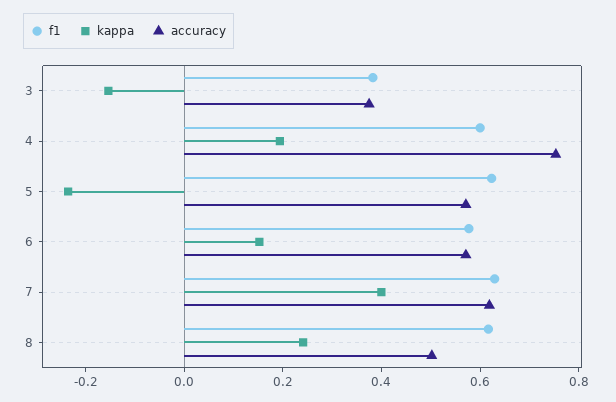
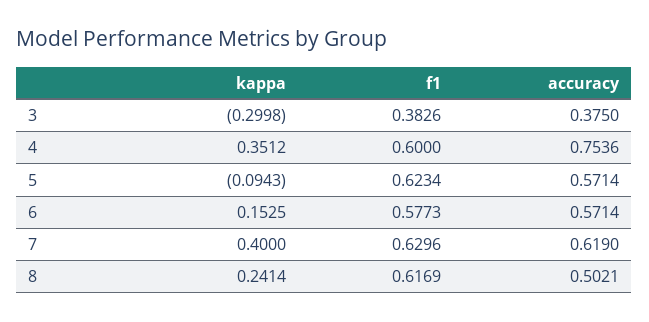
kappa, 3: -0.15 -> -0.2998
kappa, 4: 0.2 -> 0.3512
kappa, 5: -0.25 -> -0.0943

